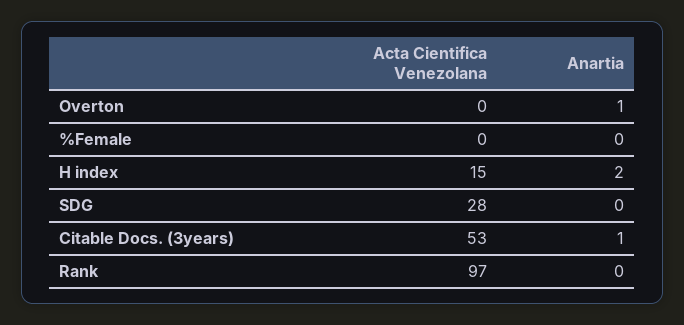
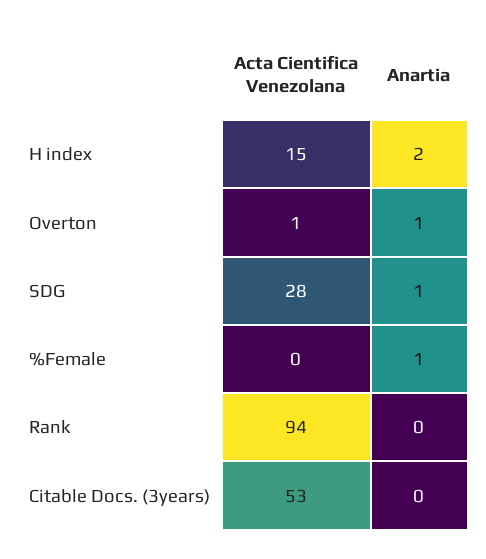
Acta Cientifica Venezolana, Overton: 0 -> 1
Anartia, %Female: 0 -> 1
Anartia, SDG: 0 -> 1
Anartia, Citable Docs. (3years): 1 -> 0
Acta Cientifica Venezolana, Rank: 97 -> 94

